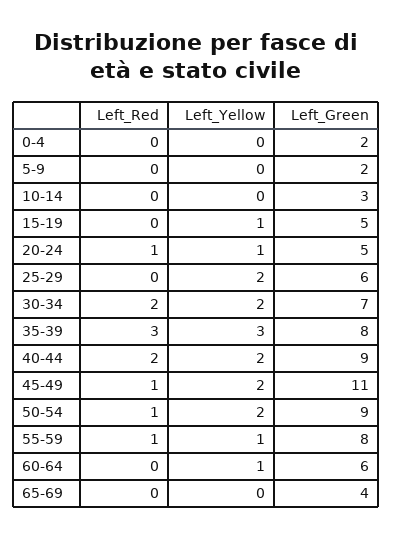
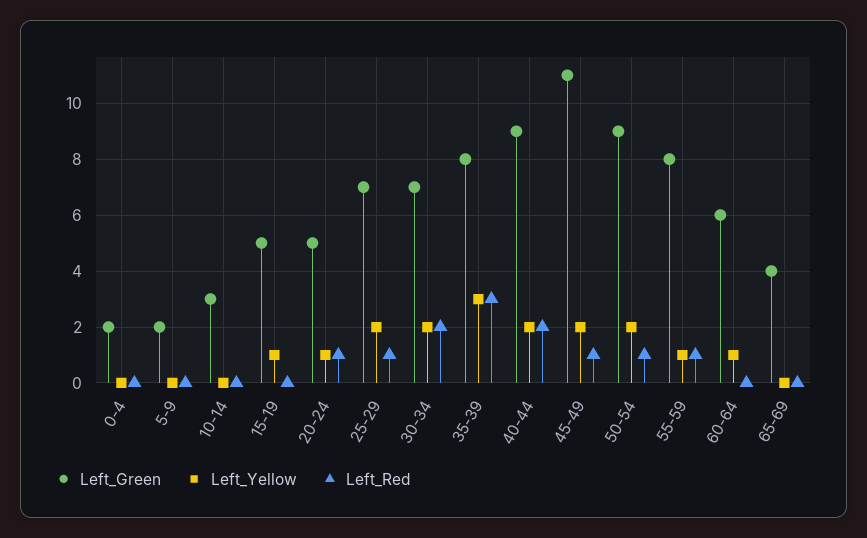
Left_Red, 25-29: 0 -> 1
Left_Green, 25-29: 6 -> 7

